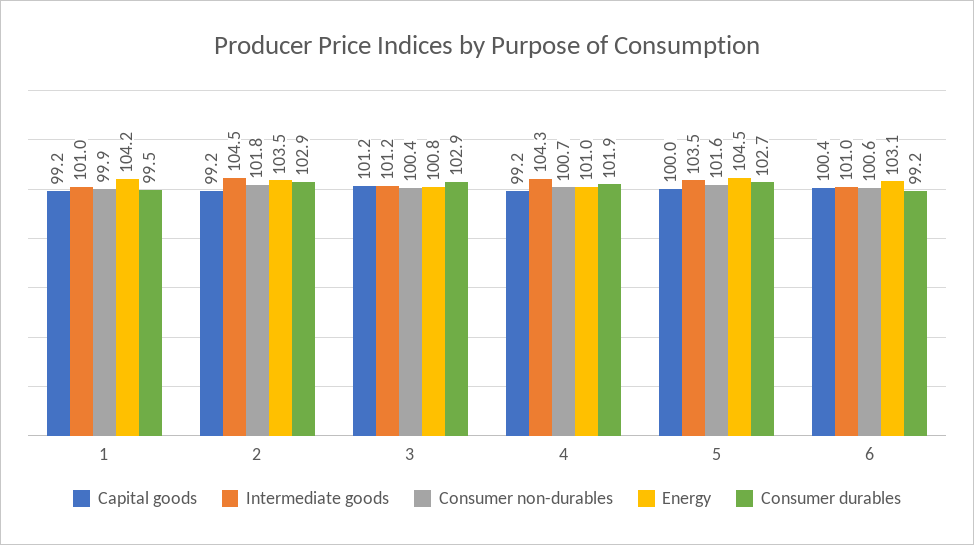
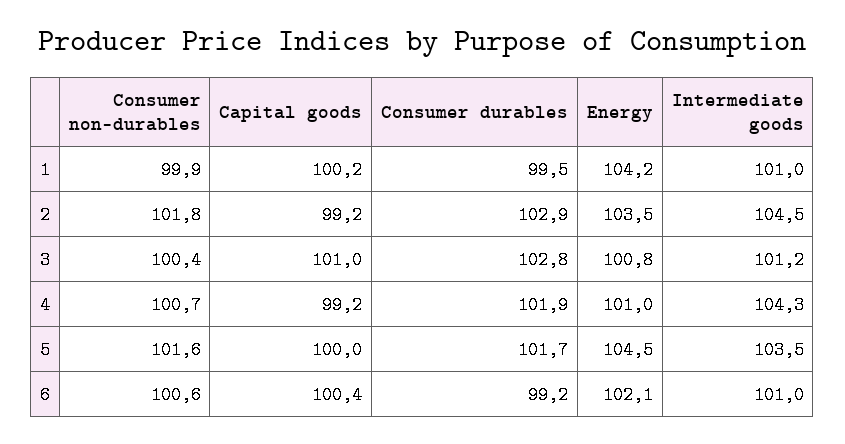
Capital goods, 1: 99.2 -> 100.2
Capital goods, 3: 101.2 -> 101
Consumer durables, 3: 102.9 -> 102.8
Consumer durables, 5: 102.7 -> 101.7
Energy, 6: 103.1 -> 102.1

